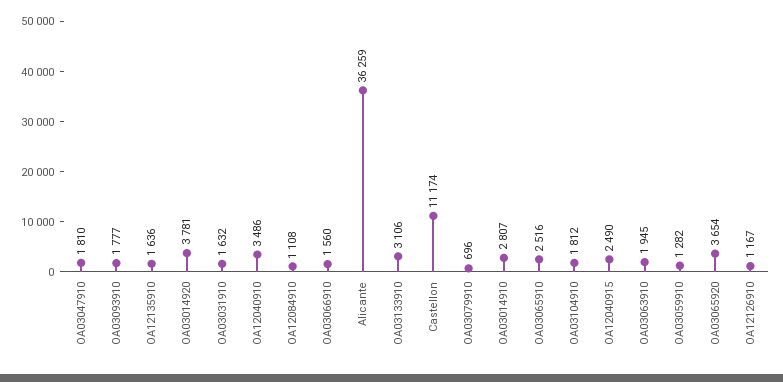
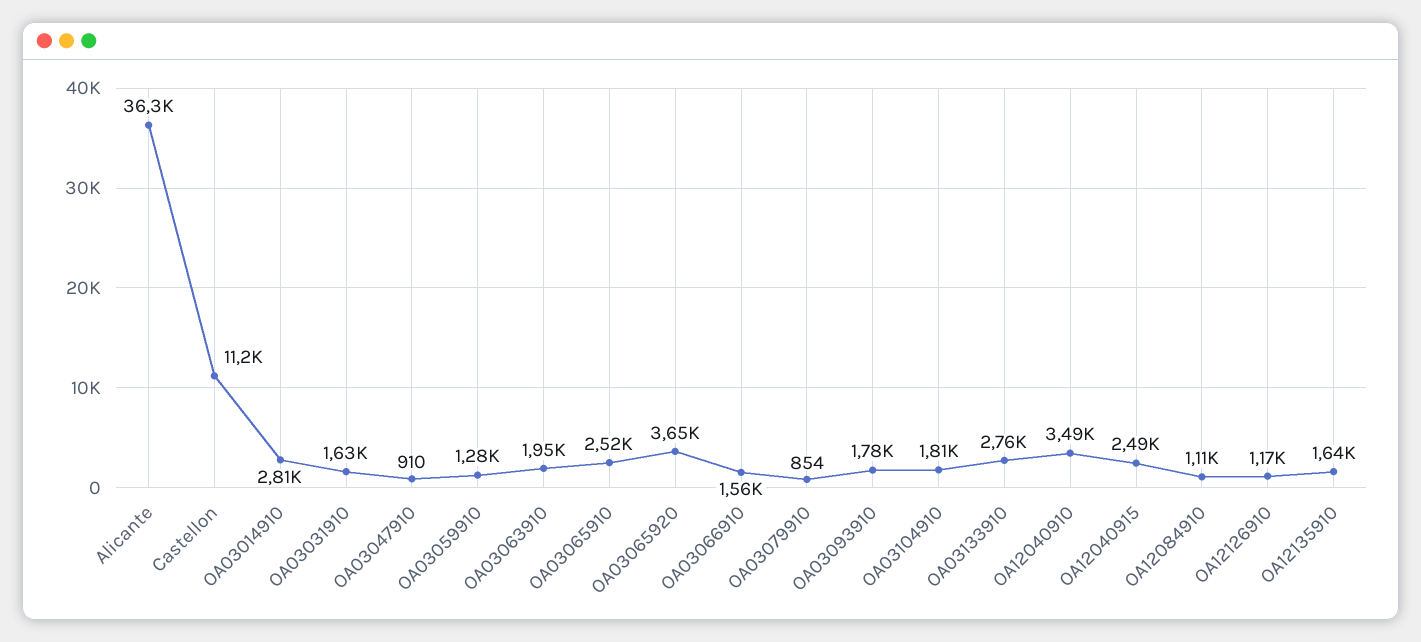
OA03047910: 1810 -> 910
OA03014920: 3781 -> none
OA03133910: 3106 -> 2760
OA03079910: 696 -> 854

